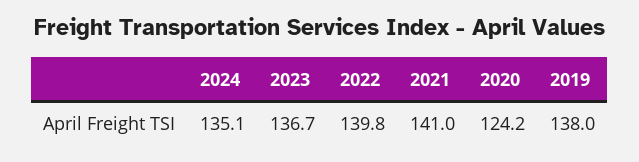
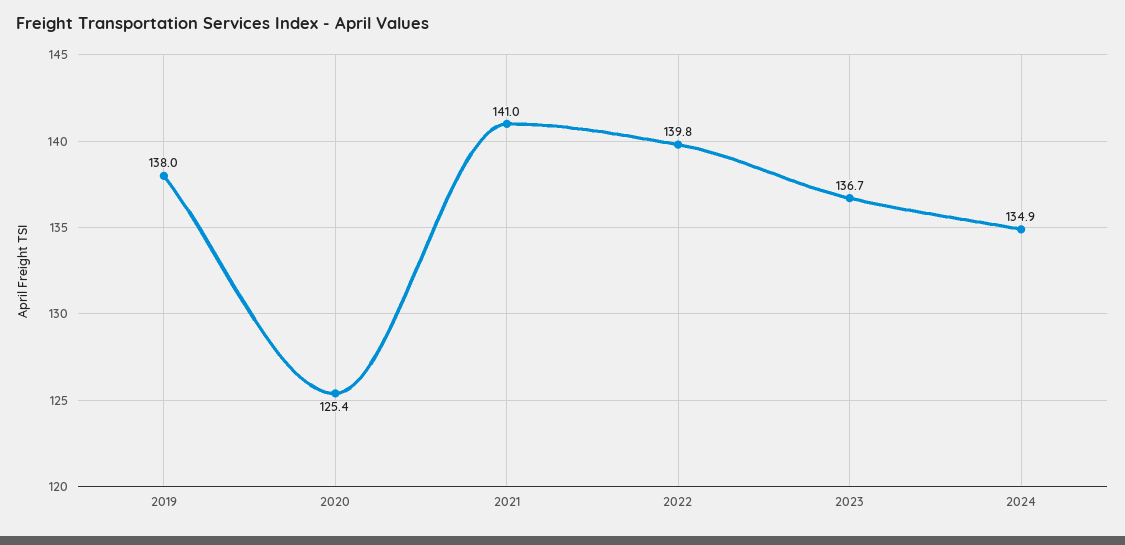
2024: 135.1 -> 134.9
2020: 124.2 -> 125.4

